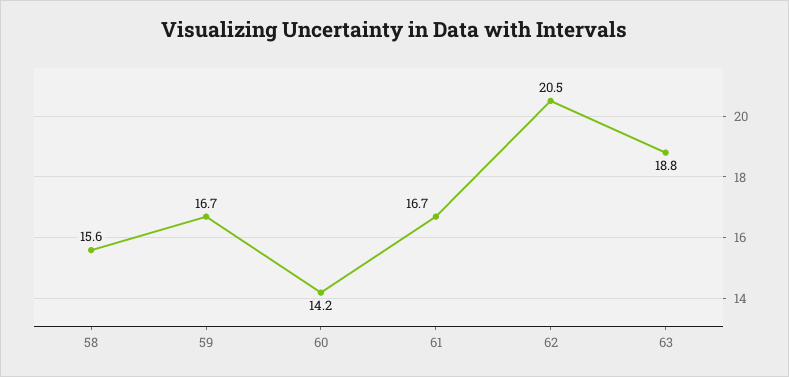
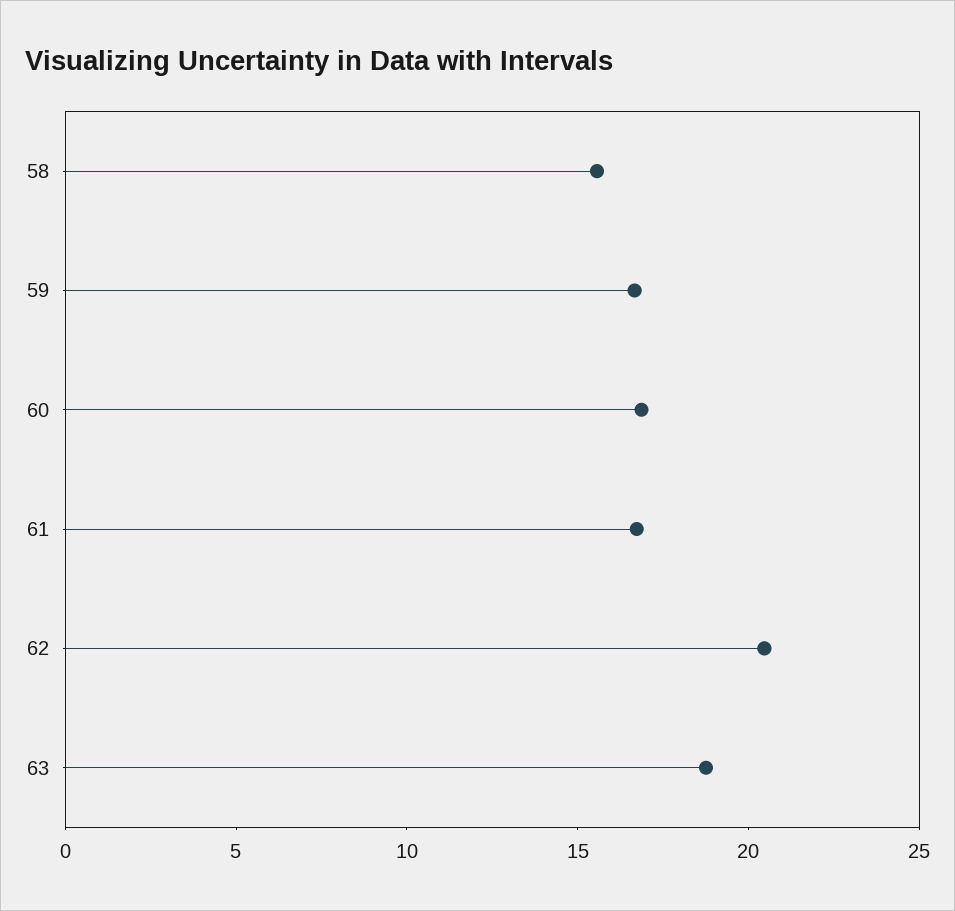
60: 14.2 -> 17

